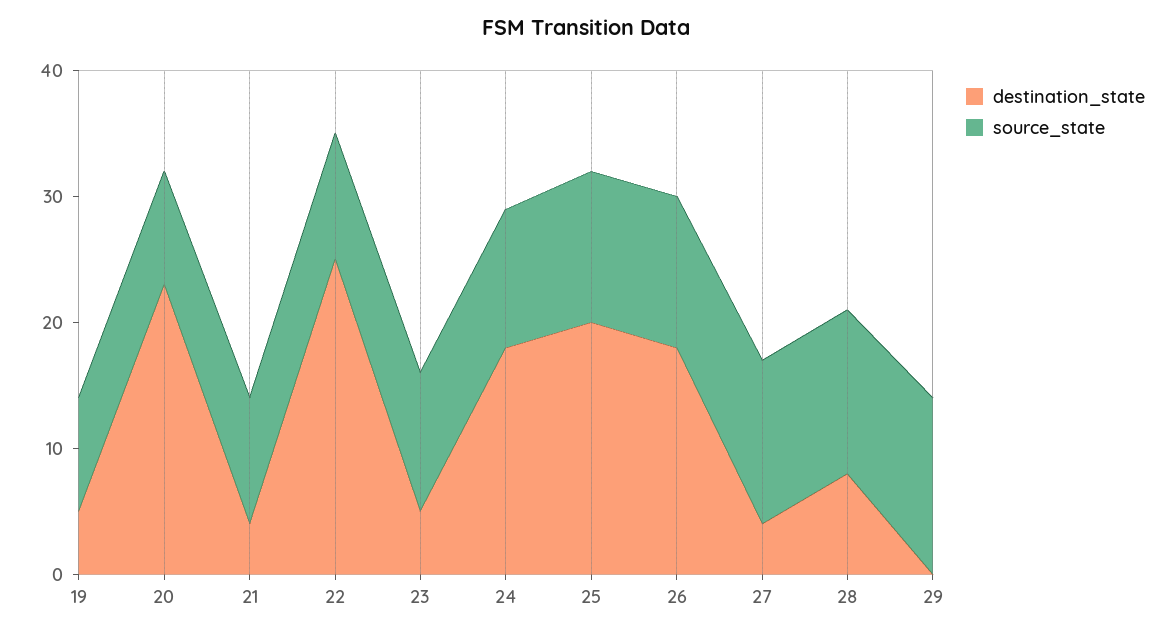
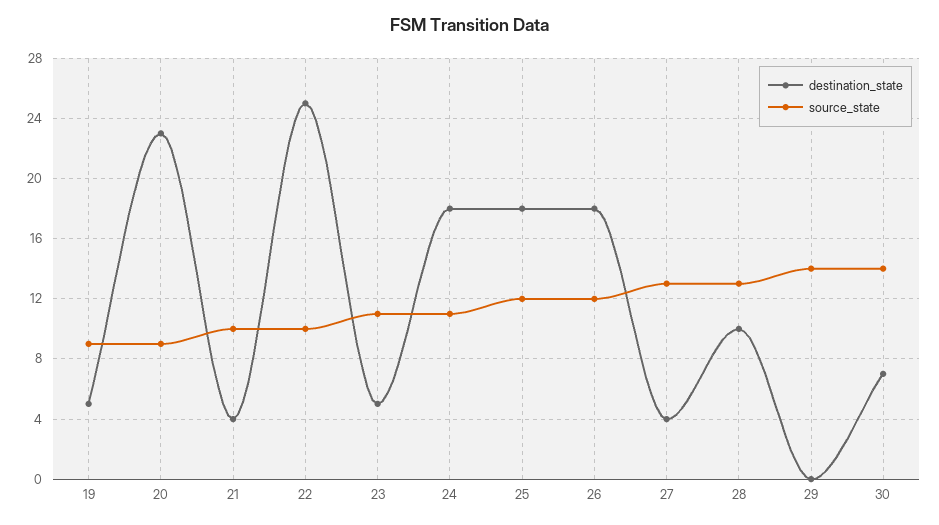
destination_state, 25: 20 -> 18
destination_state, 28: 8 -> 10
destination_state, 30: none -> 7
source_state, 30: none -> 14

